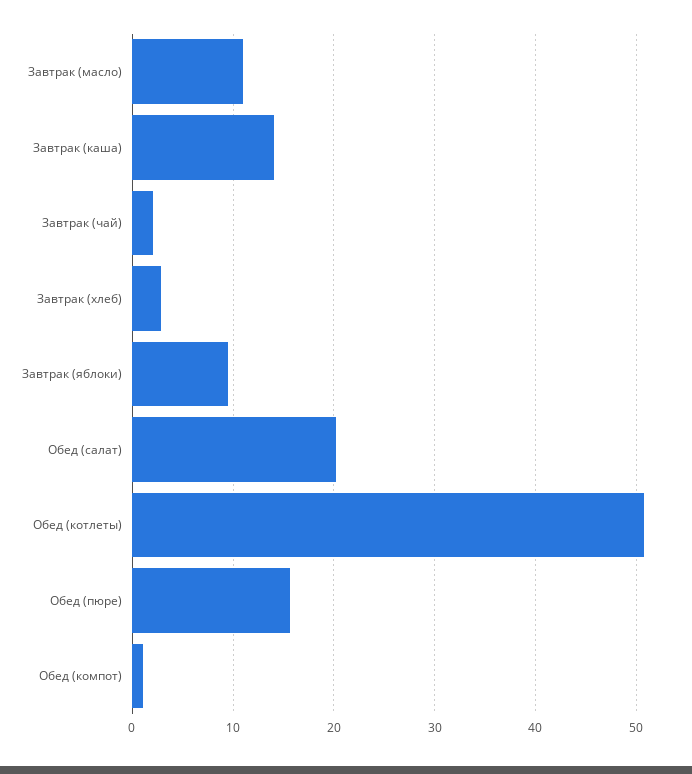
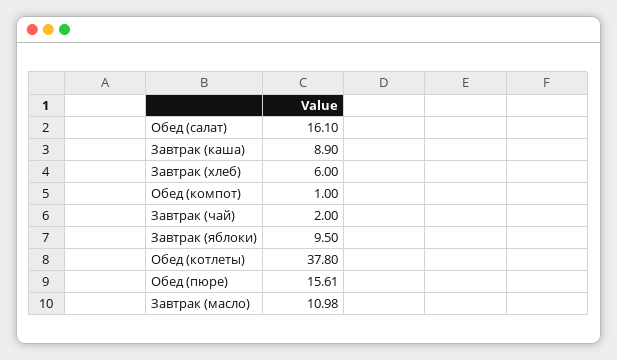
Завтрак (каша): 14 -> 8.9
Завтрак (хлеб): 3 -> 6
Обед (салат): 20 -> 16.1
Обед (котлеты): 51 -> 37.8

